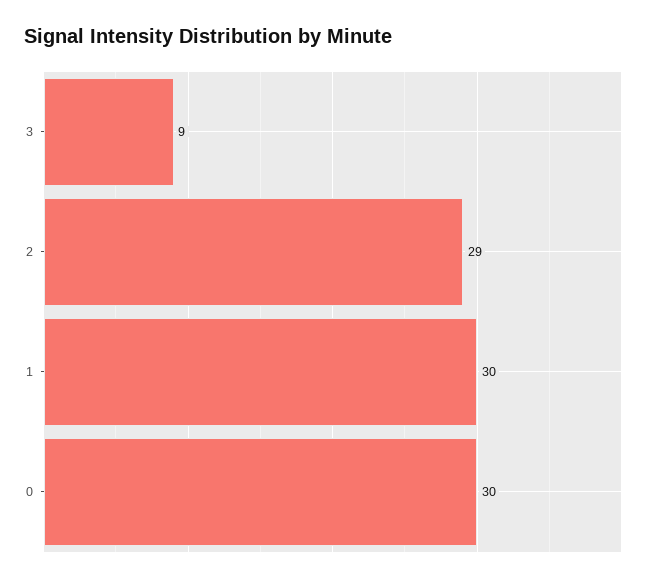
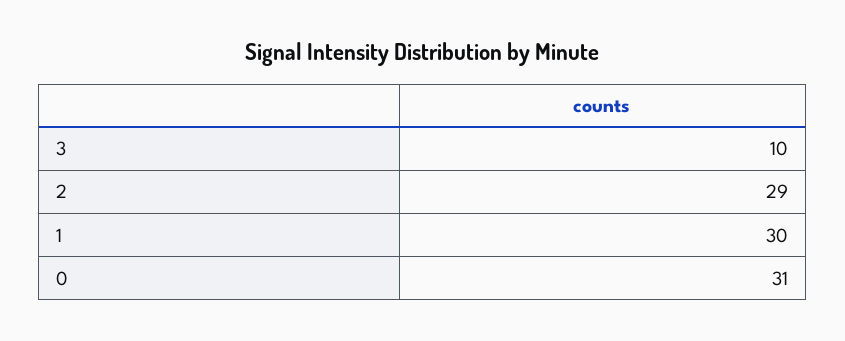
3: 9 -> 10
0: 30 -> 31

